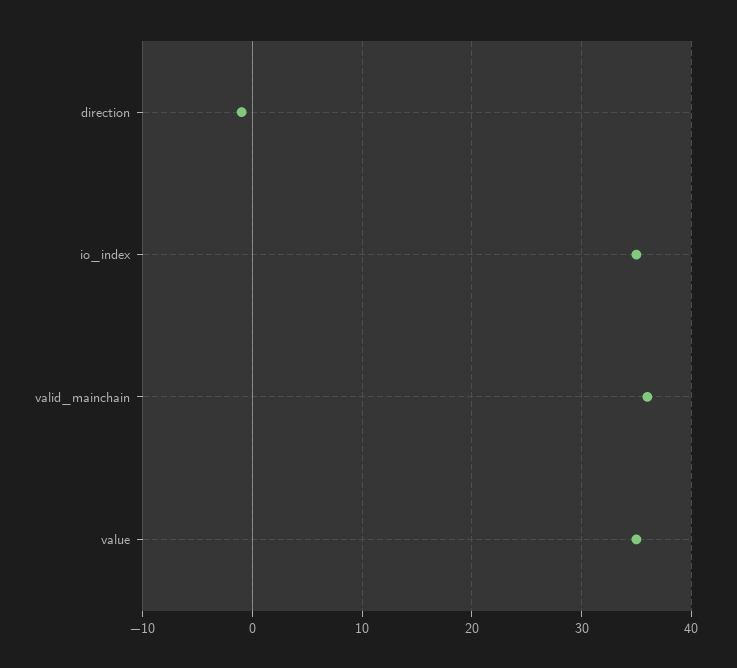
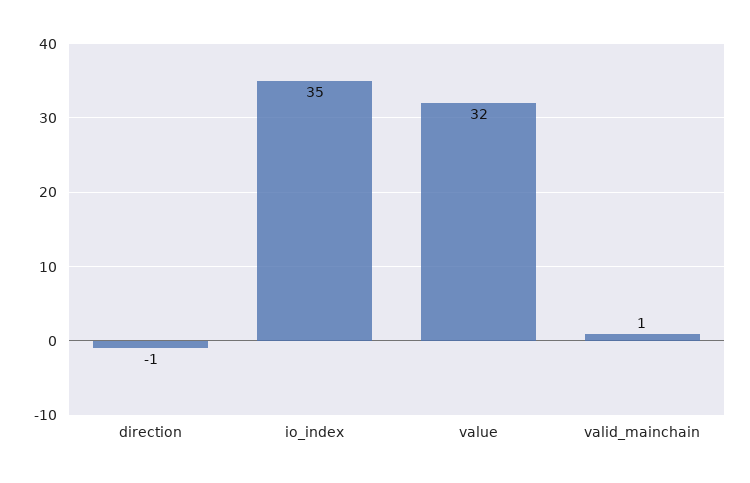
valid_mainchain: 36 -> 1
value: 35 -> 32

